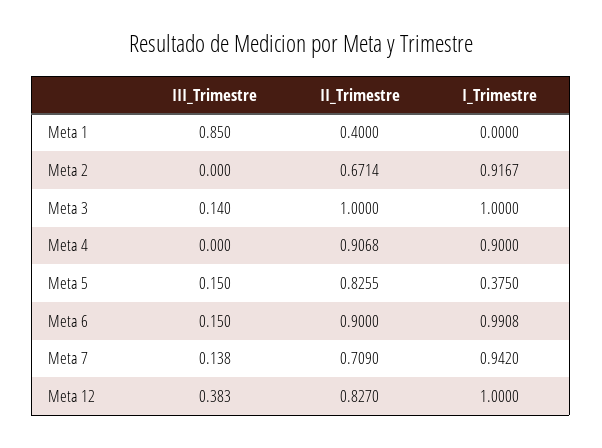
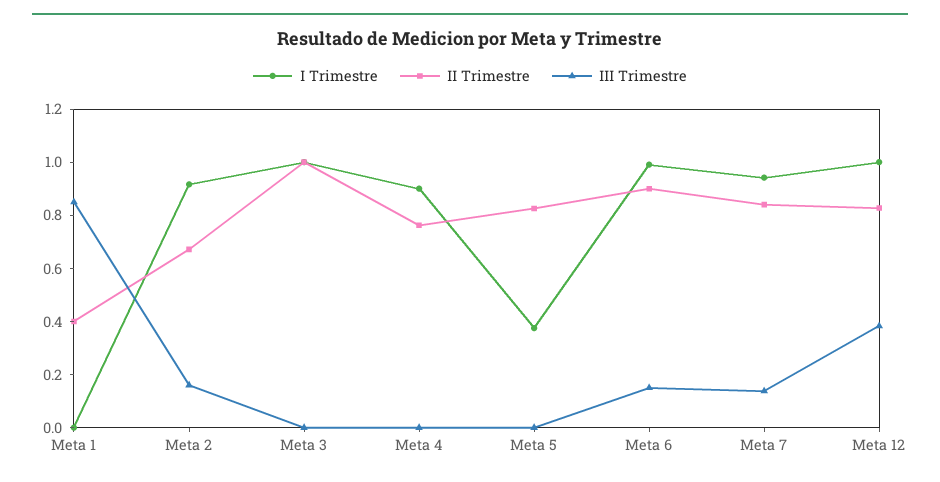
III_Trimestre, Meta 2: 0 -> 0.15
III_Trimestre, Meta 3: 0.14 -> 0
II_Trimestre, Meta 4: 0.9068 -> 0.75
III_Trimestre, Meta 5: 0.15 -> 0
II_Trimestre, Meta 7: 0.709 -> 0.85

